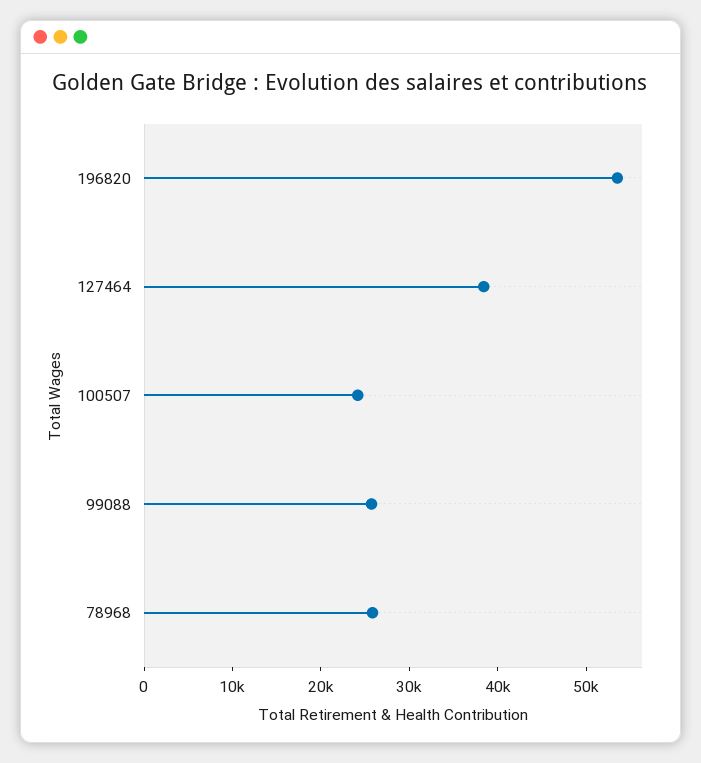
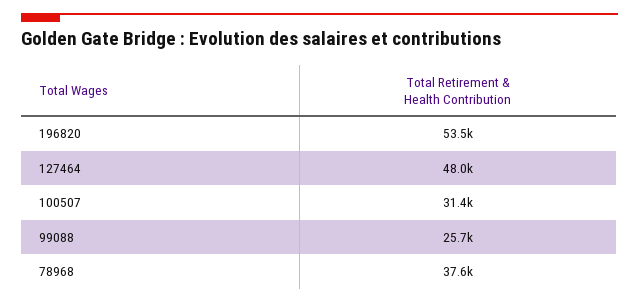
127464: 38000 -> 48000
100507: 24000 -> 31400
78968: 26000 -> 37600

